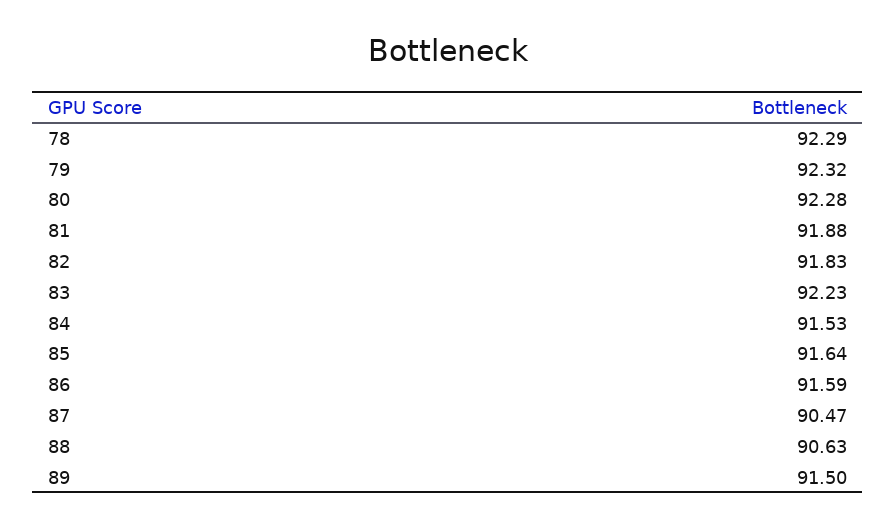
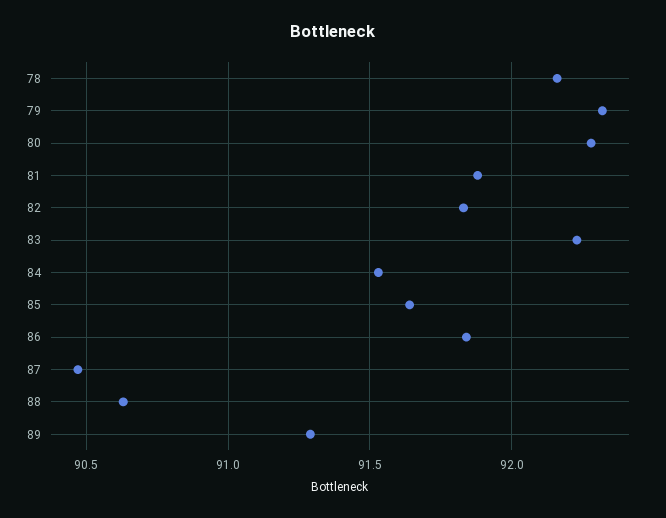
78: 92.29 -> 92.15
86: 91.59 -> 91.85
89: 91.5 -> 91.3

